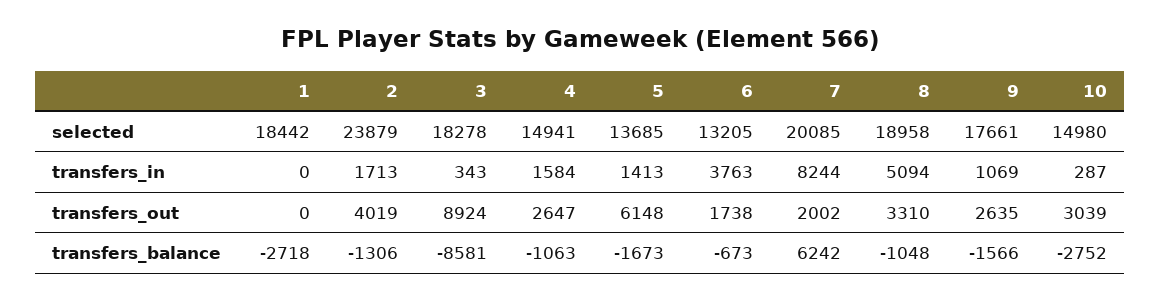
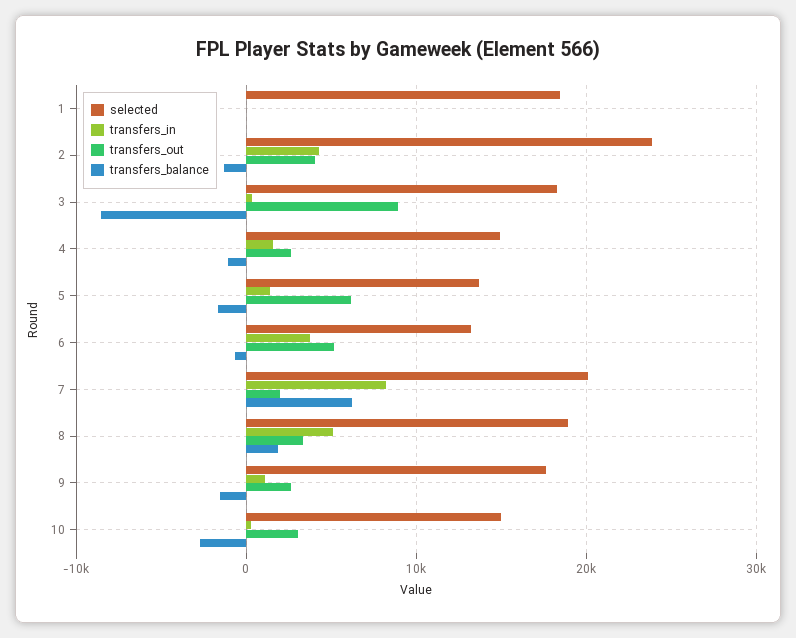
transfers_in, 2: 1713 -> 4000
transfers_out, 6: 1738 -> 5000
transfers_balance, 1: -2718 -> 0
transfers_balance, 8: -1048 -> 2000

